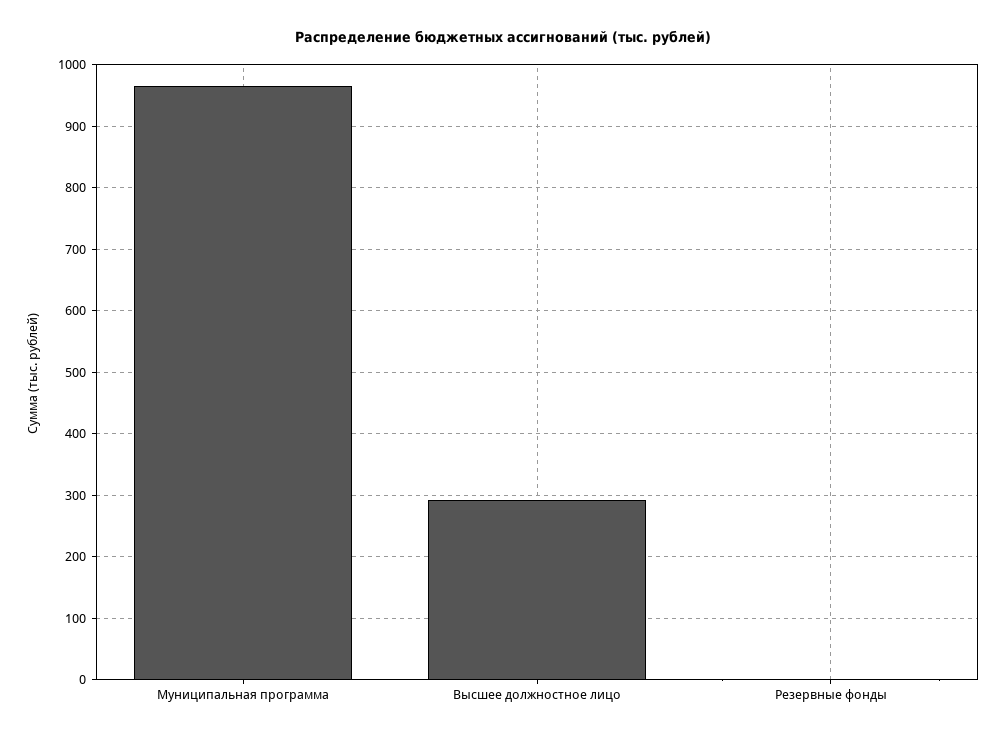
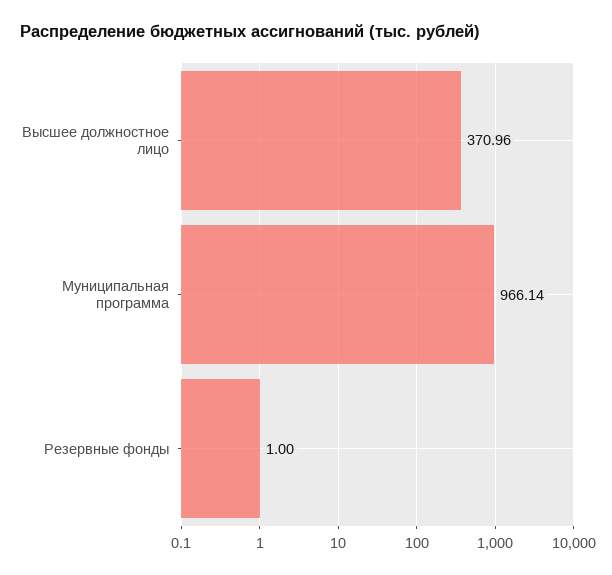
Высшее должностное лицо: 290 -> 370.96

